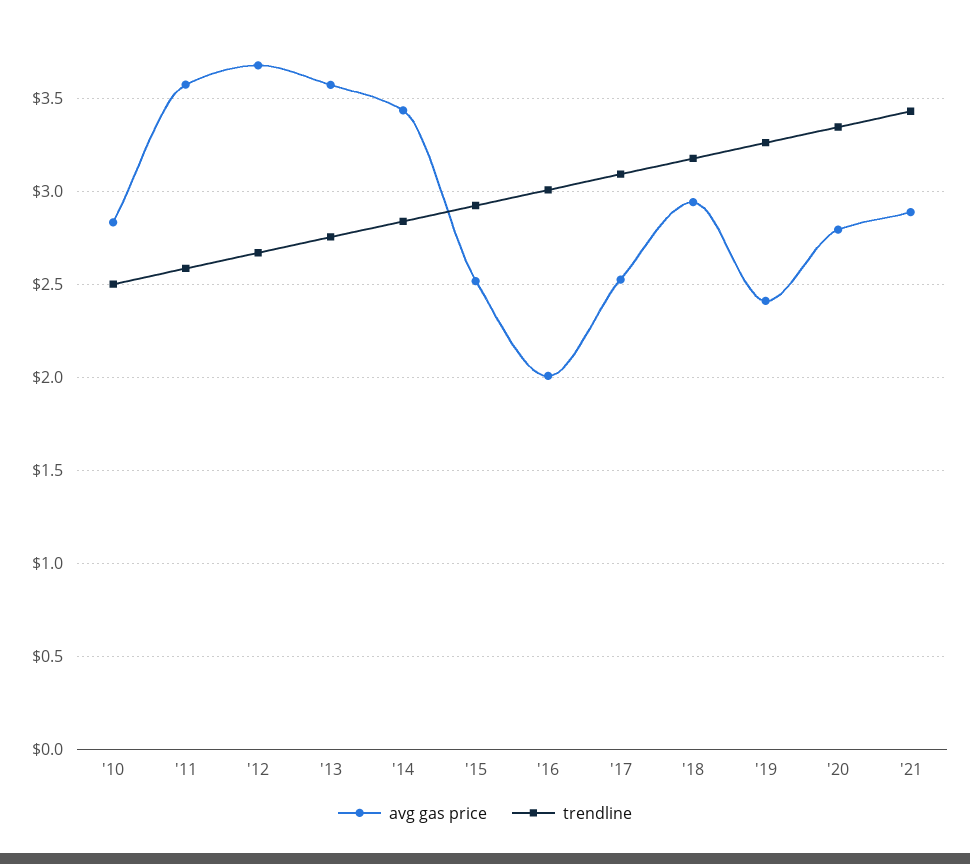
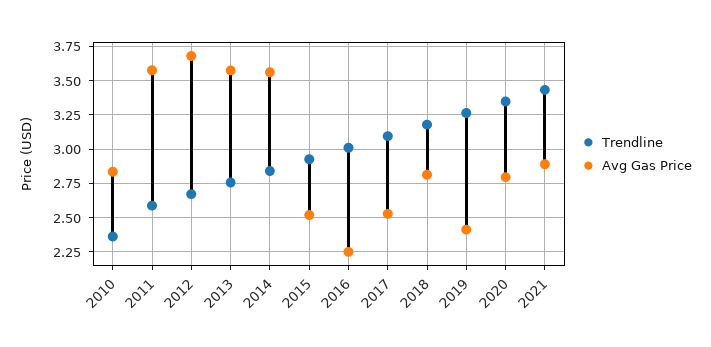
trendline, '10: 2.5 -> 2.35
avg gas price, '14: 3.45 -> 3.55
avg gas price, '16: 2 -> 2.25
avg gas price, '18: 2.95 -> 2.8

